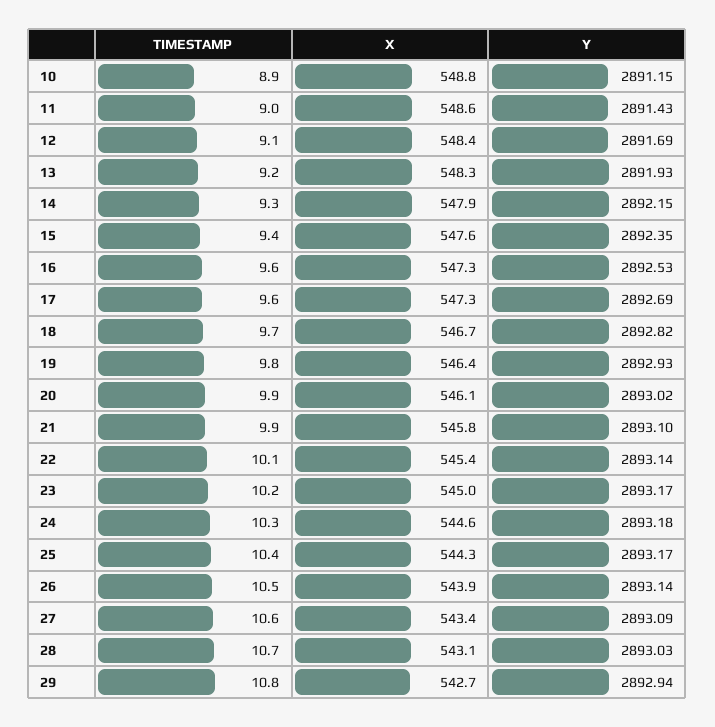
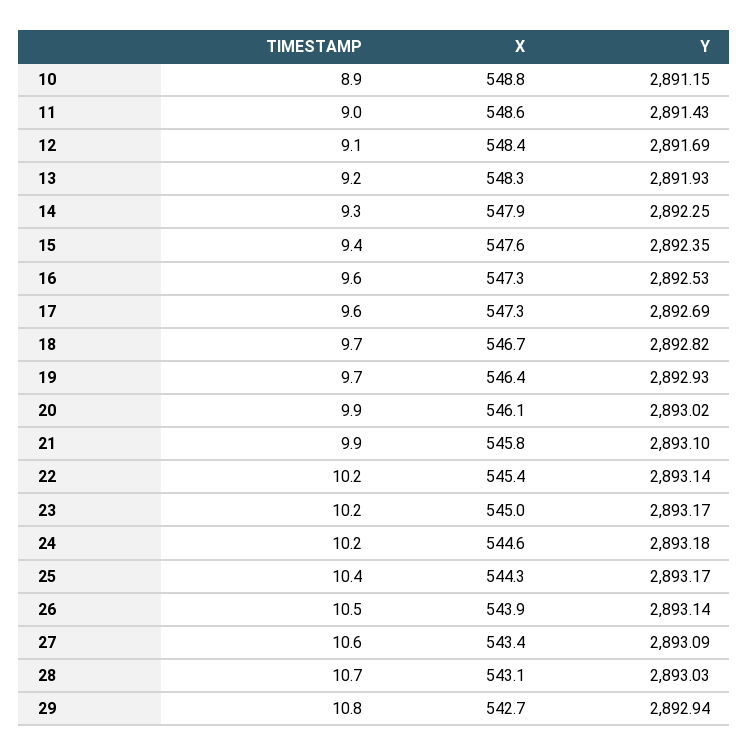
Y, 14: 2892.15 -> 2892.25
TIMESTAMP, 19: 9.8 -> 9.7
TIMESTAMP, 22: 10.1 -> 10.2
TIMESTAMP, 24: 10.3 -> 10.2

